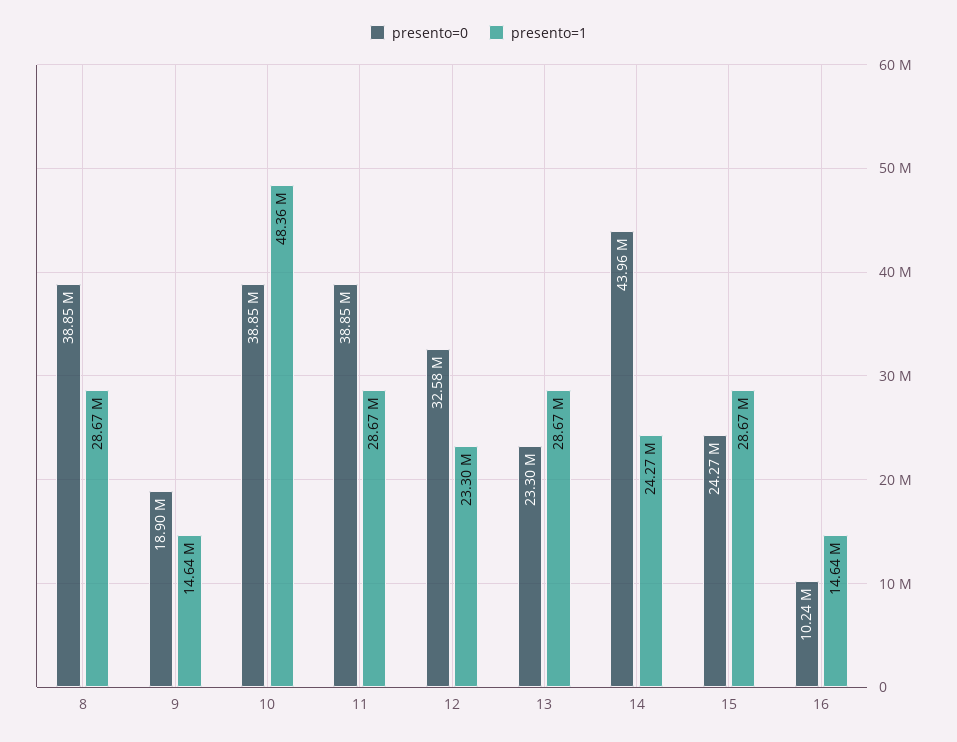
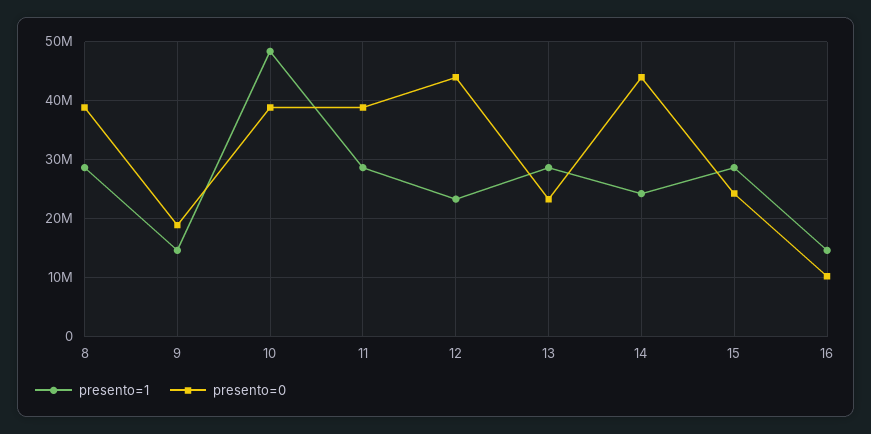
presento=0, 12: 32580000 -> 44000000

